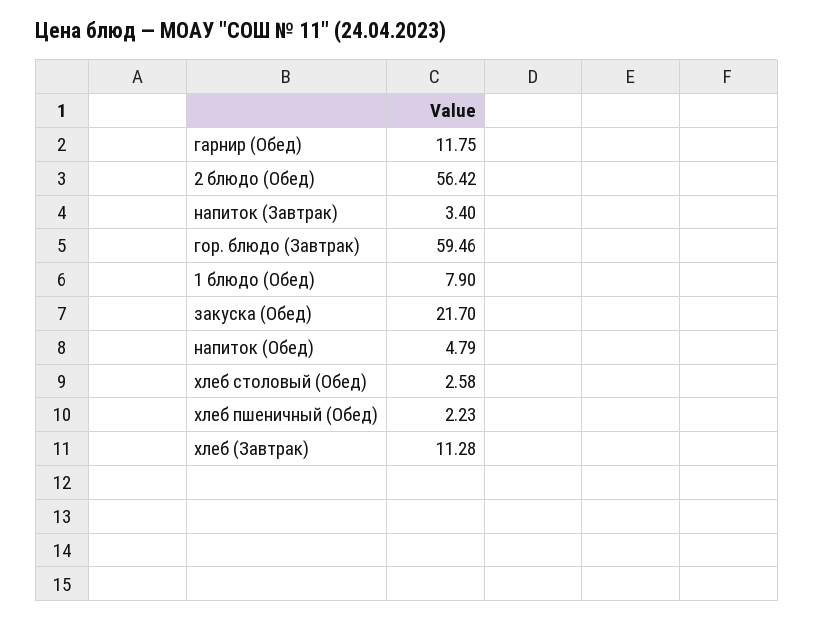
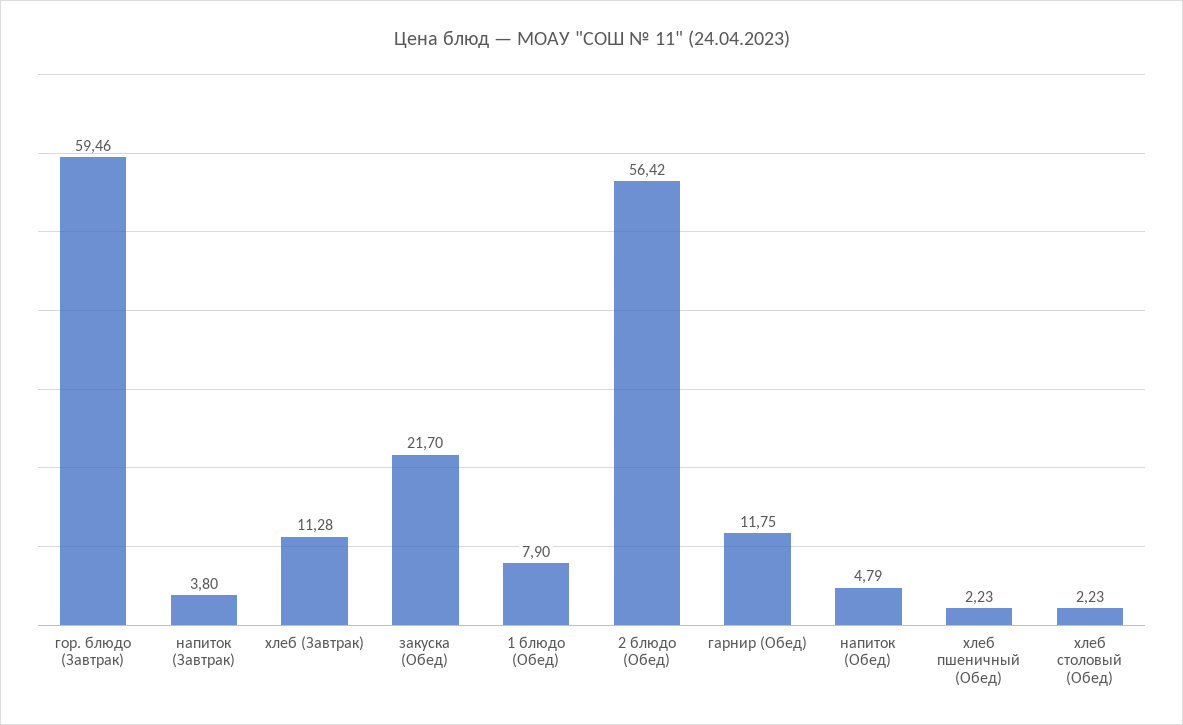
напиток (Завтрак): 3.4 -> 3.8
хлеб столовый (Обед): 2.58 -> 2.23

